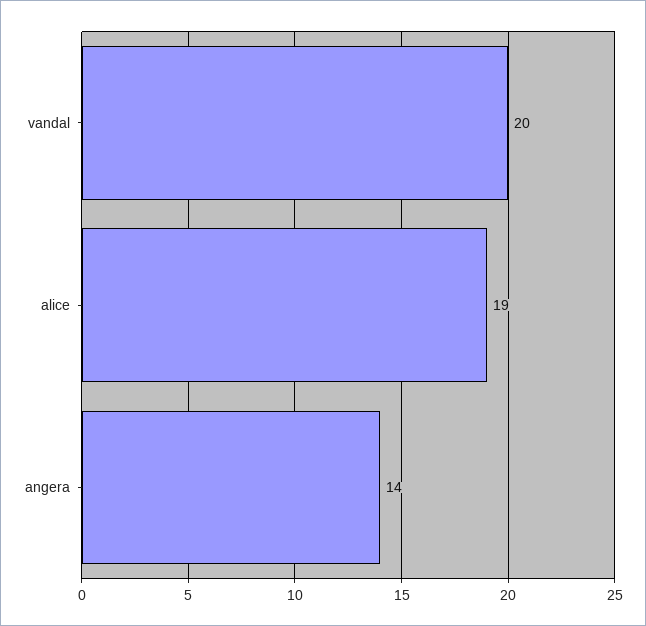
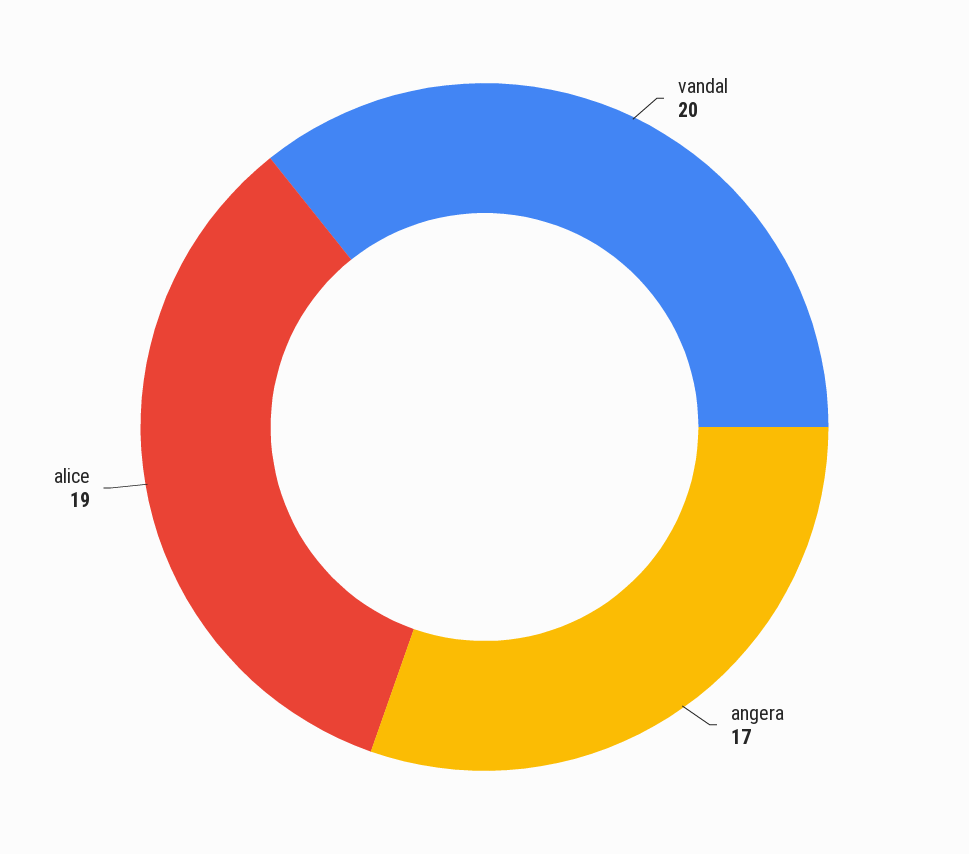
angera: 14 -> 17

